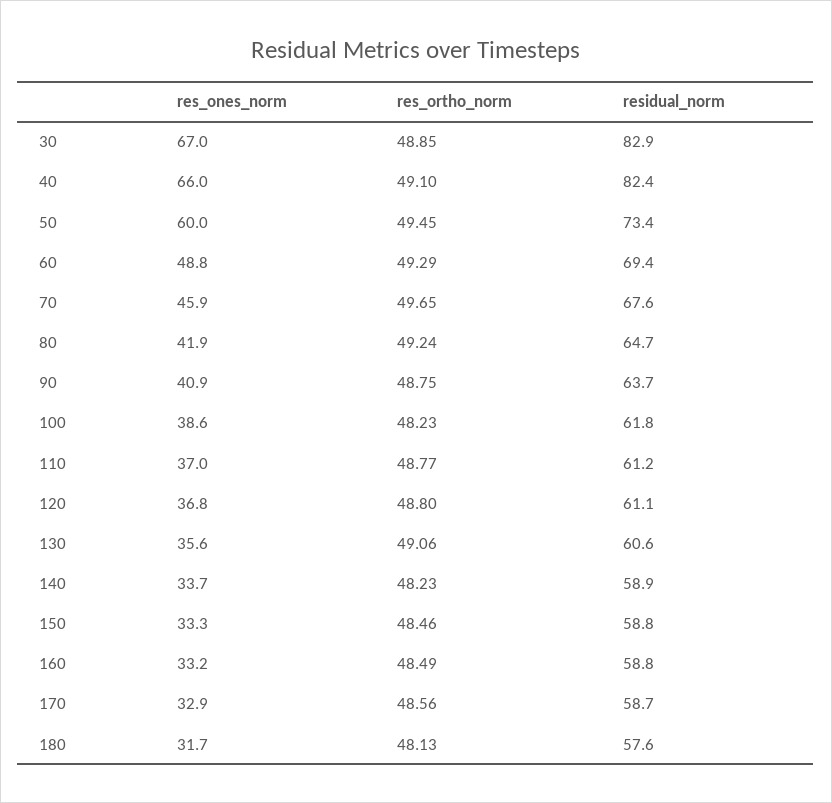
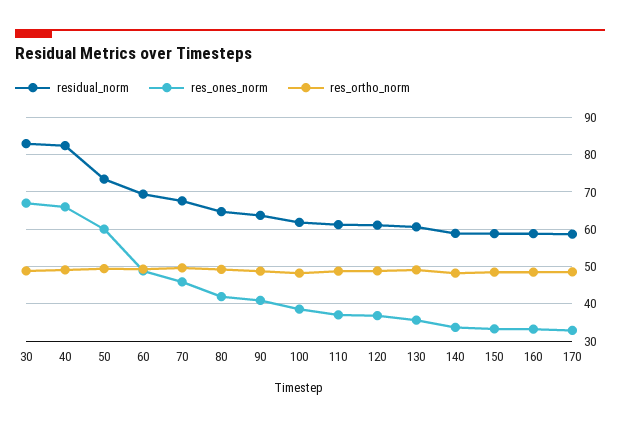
res_ones_norm, 180: 31.7 -> none
res_ortho_norm, 180: 48.13 -> none
residual_norm, 180: 57.6 -> none

